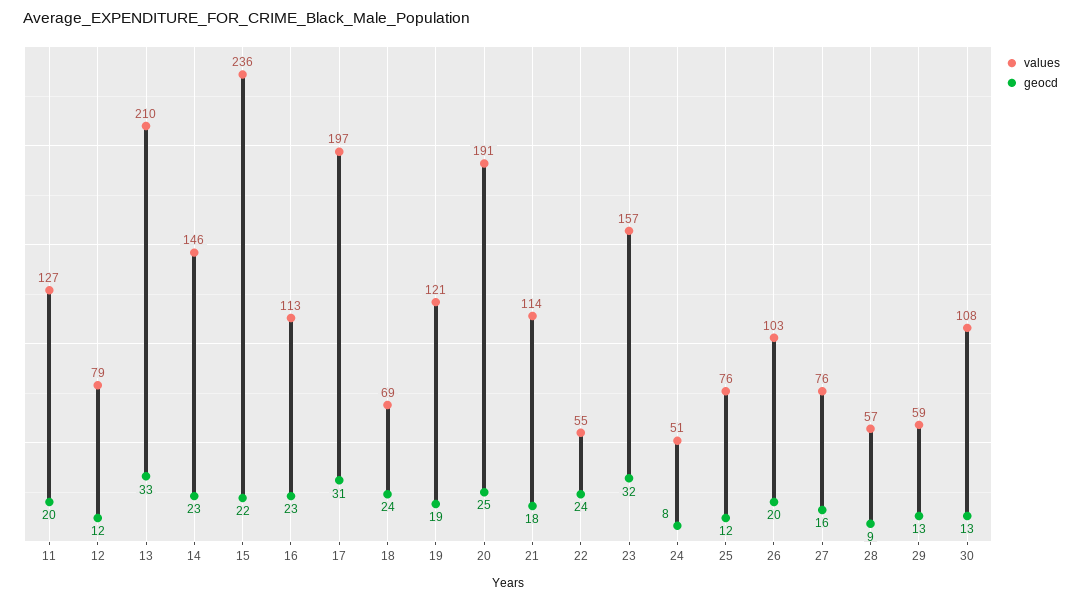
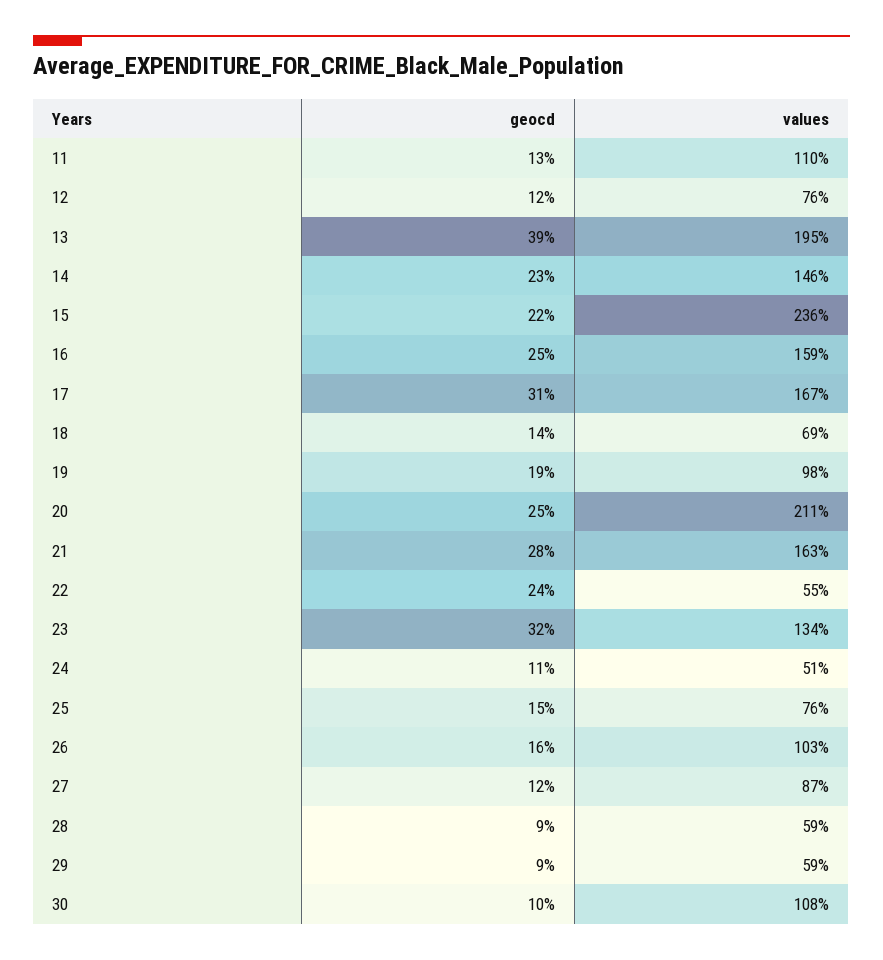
values, 11: 127 -> 110
geocd, 11: 20 -> 13
values, 12: 79 -> 76
values, 13: 210 -> 195
geocd, 13: 33 -> 39
values, 16: 113 -> 159
geocd, 16: 23 -> 25
values, 17: 197 -> 167
geocd, 18: 24 -> 14
values, 19: 121 -> 98
values, 20: 191 -> 211
values, 21: 114 -> 163
geocd, 21: 18 -> 28
values, 23: 157 -> 134
geocd, 24: 8 -> 11
geocd, 25: 12 -> 15
geocd, 26: 20 -> 16
values, 27: 76 -> 87
geocd, 27: 16 -> 12
values, 28: 57 -> 59
geocd, 29: 13 -> 9
geocd, 30: 13 -> 10

